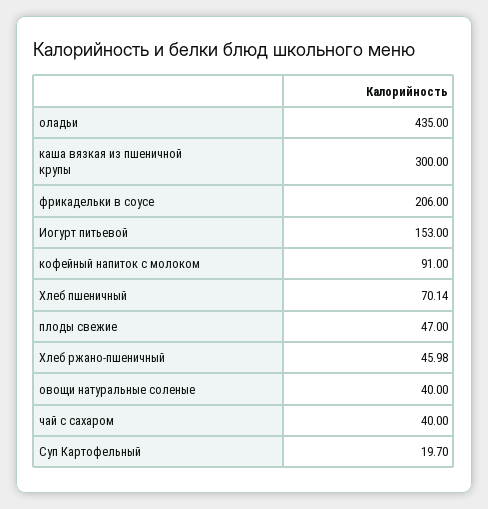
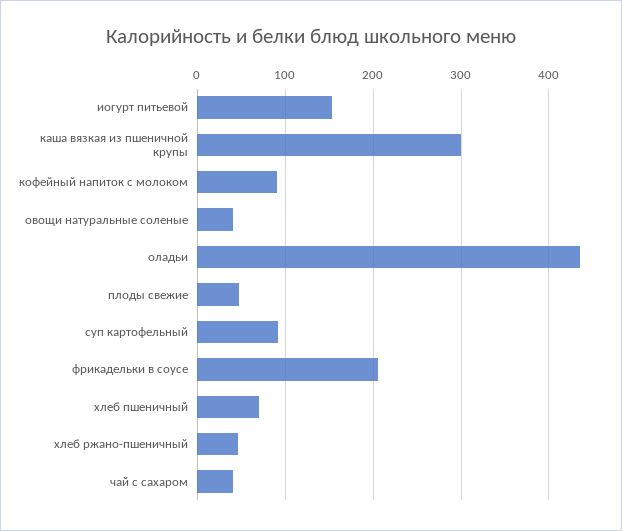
Суп Картофельный: 19.7 -> 90

